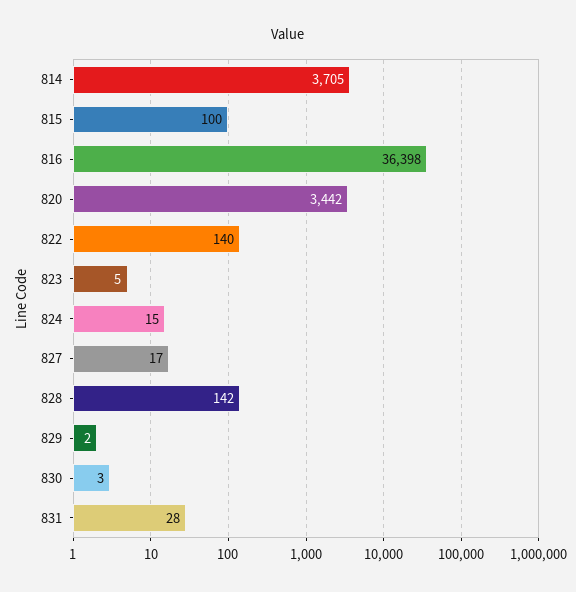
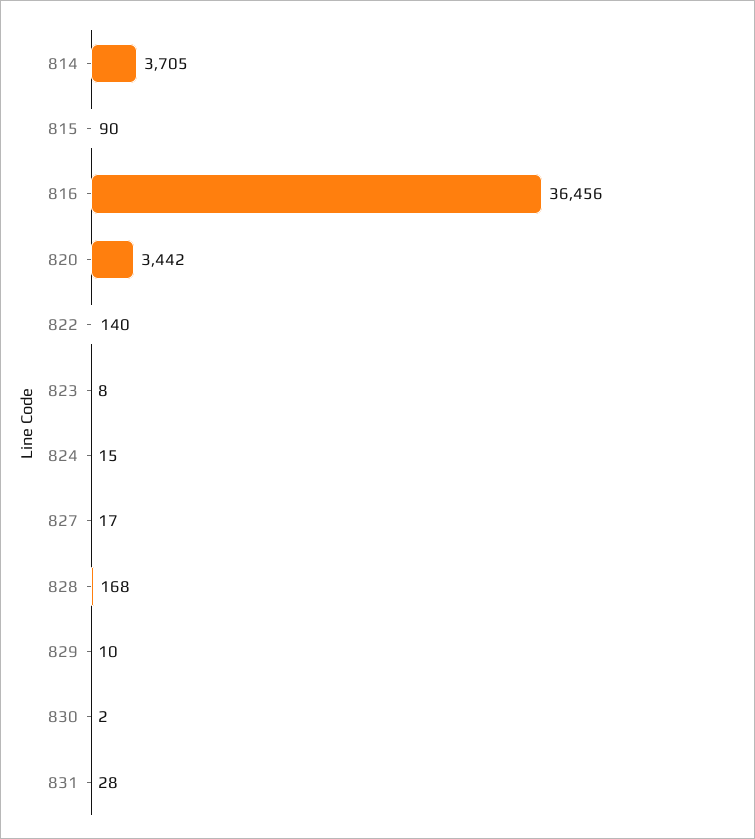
815: 100 -> 90
816: 36398 -> 36456
823: 5 -> 8
828: 142 -> 168
829: 2 -> 10
830: 3 -> 2

